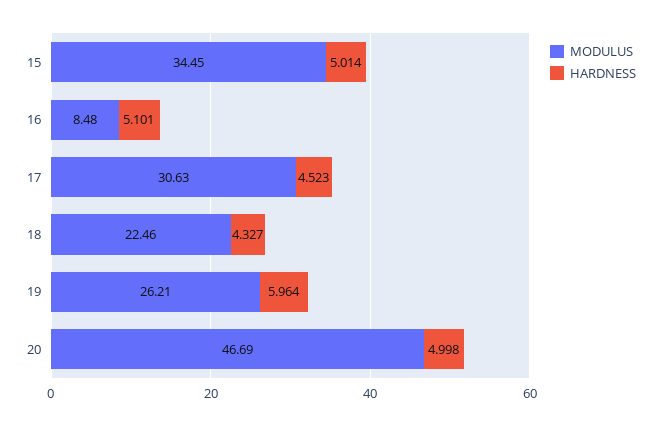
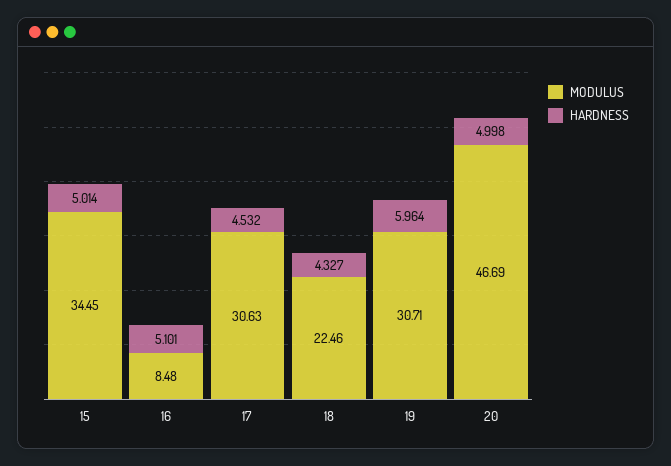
HARDNESS, 17: 4.523 -> 4.532
MODULUS, 19: 26.21 -> 30.71

